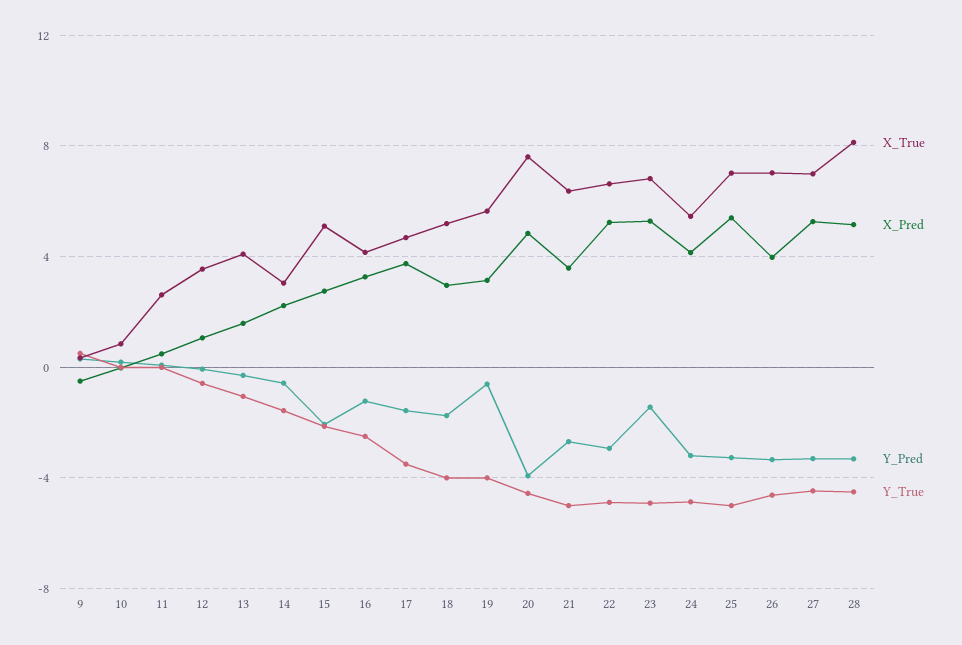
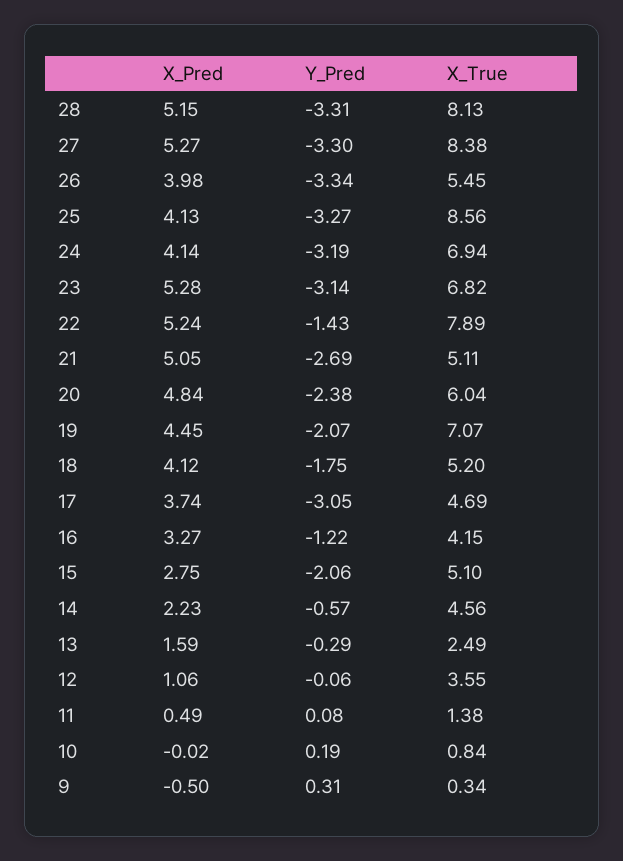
Y_True, 9: 0.5 -> none
Y_True, 10: 0 -> none
X_True, 11: 2.5 -> 1.38
Y_True, 11: 0 -> none
Y_True, 12: -0.5 -> none
X_True, 13: 4 -> 2.49
Y_True, 13: -1 -> none
X_True, 14: 3 -> 4.56
Y_True, 14: -1.5 -> none
Y_True, 15: -2 -> none
Y_True, 16: -2.5 -> none
Y_Pred, 17: -1.5 -> -3.05
Y_True, 17: -3.5 -> none
X_Pred, 18: 3 -> 4.12
Y_True, 18: -4 -> none
X_True, 19: 5.5 -> 7.07
X_Pred, 19: 3 -> 4.45
Y_Pred, 19: -0.5 -> -2.07
Y_True, 19: -4 -> none
X_True, 20: 7.5 -> 6.04
Y_Pred, 20: -4 -> -2.38
Y_True, 20: -4.5 -> none
X_True, 21: 6.5 -> 5.11
X_Pred, 21: 3.5 -> 5.05
Y_True, 21: -5 -> none
X_True, 22: 6.5 -> 7.89
Y_Pred, 22: -3 -> -1.43
Y_True, 22: -5 -> none
Y_Pred, 23: -1.5 -> -3.14
Y_True, 23: -5 -> none
X_True, 24: 5.5 -> 6.94
Y_True, 24: -5 -> none
X_True, 25: 7 -> 8.56
X_Pred, 25: 5.5 -> 4.13
Y_True, 25: -5 -> none
X_True, 26: 7 -> 5.45
Y_True, 26: -4.5 -> none
X_True, 27: 7 -> 8.38
Y_True, 27: -4.5 -> none
Y_True, 28: -4.5 -> none

